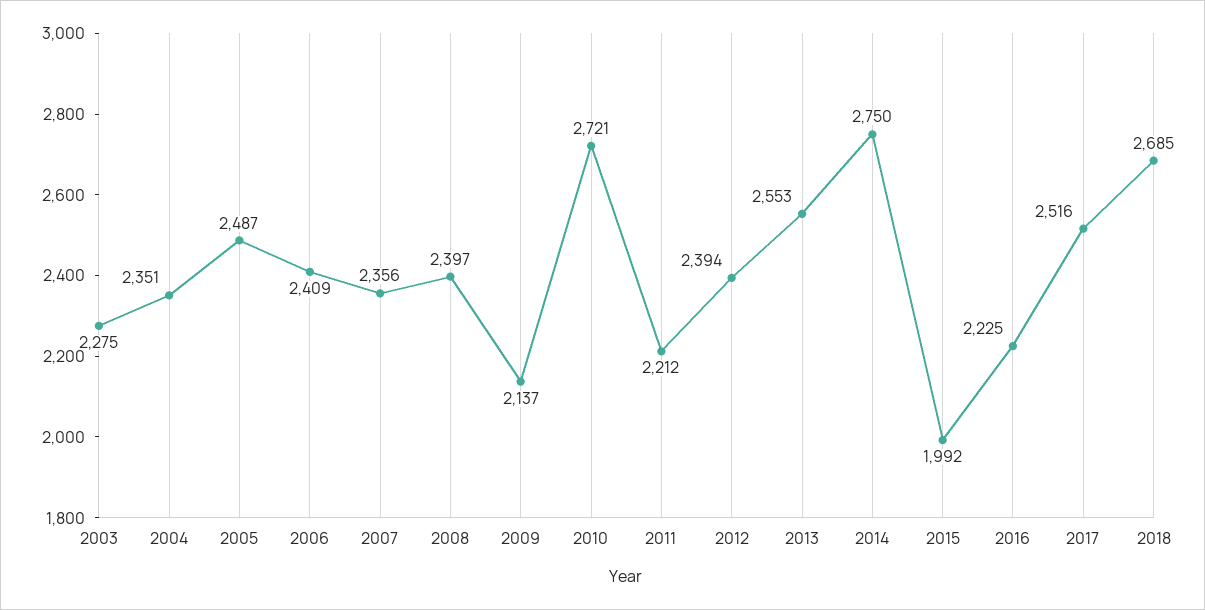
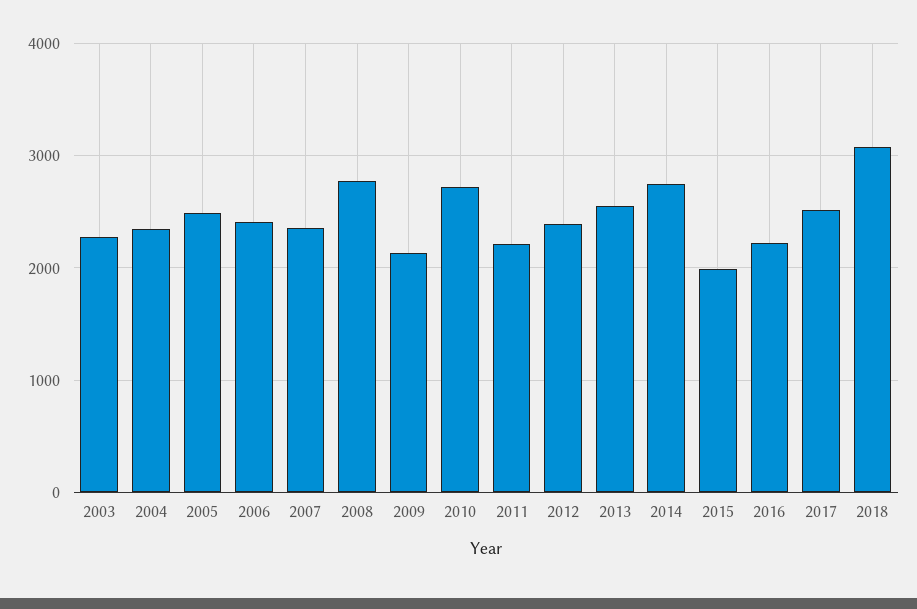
2008: 2397 -> 2800
2018: 2685 -> 3100

